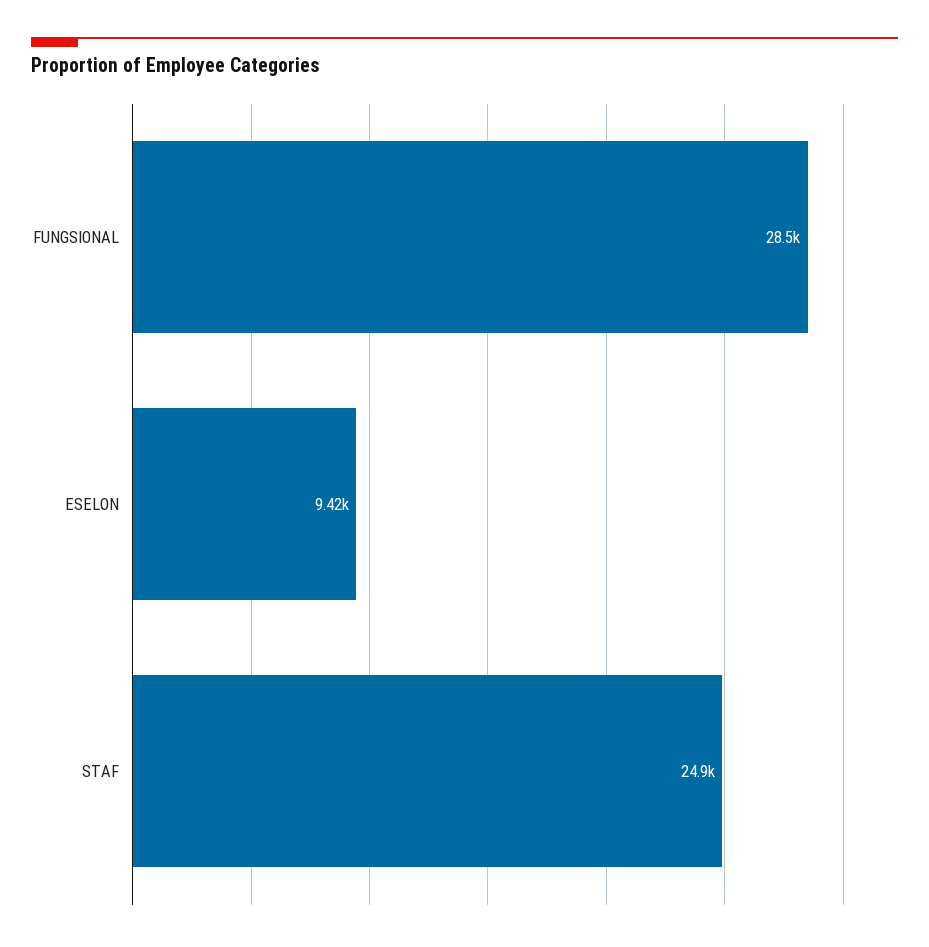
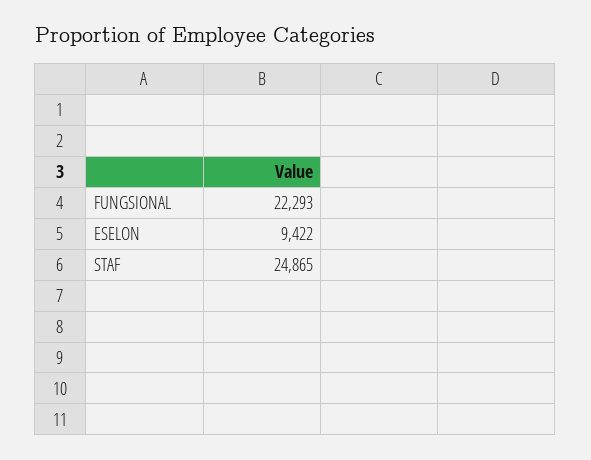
FUNGSIONAL: 28500 -> 22293

